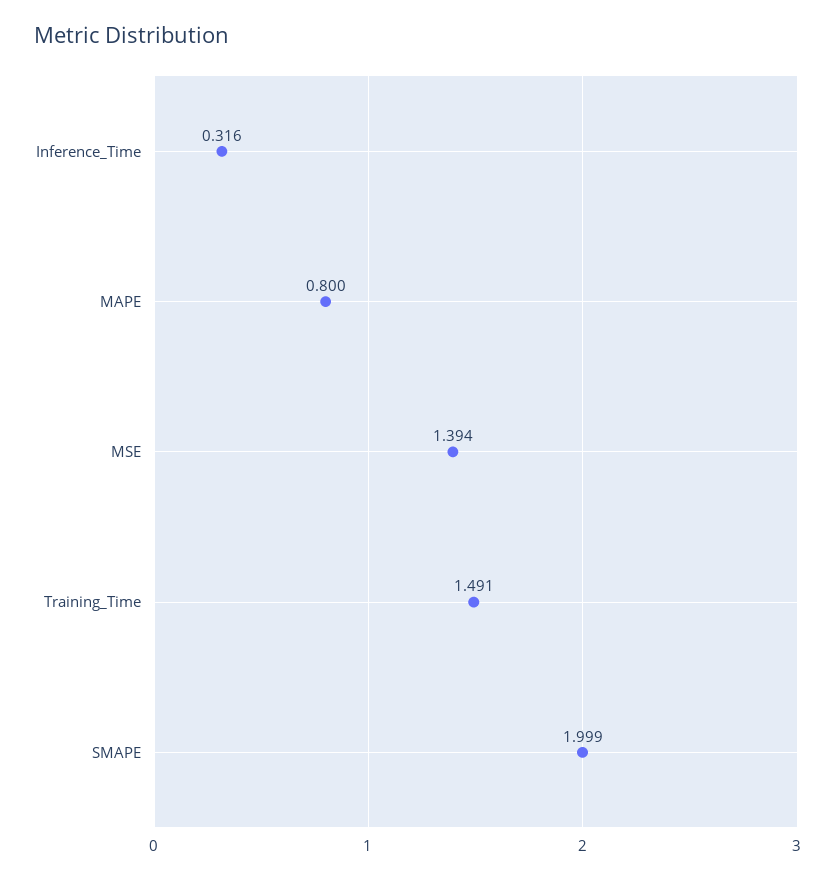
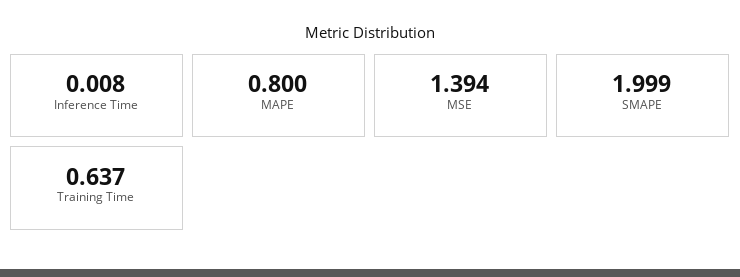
Inference_Time: 0.316 -> 0.008
Training_Time: 1.491 -> 0.637

